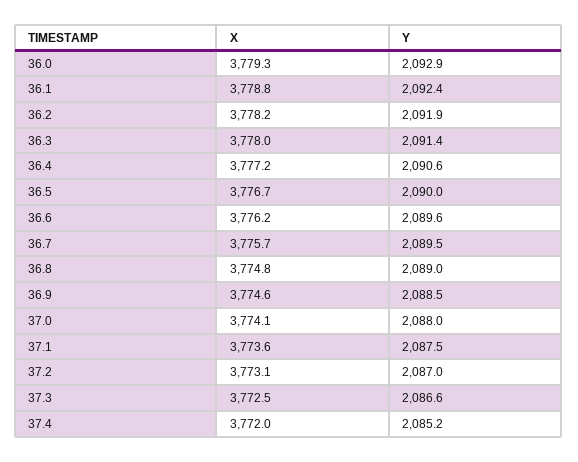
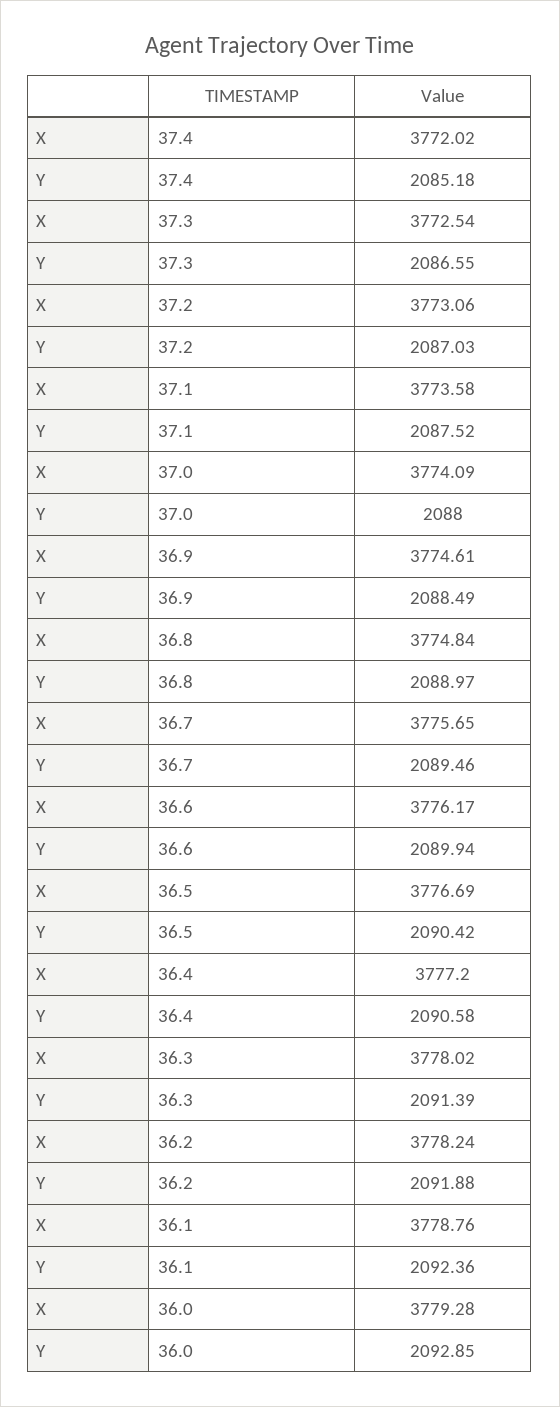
Y, 36.5: 2090 -> 2090.42
Y, 36.6: 2089.6 -> 2089.94

